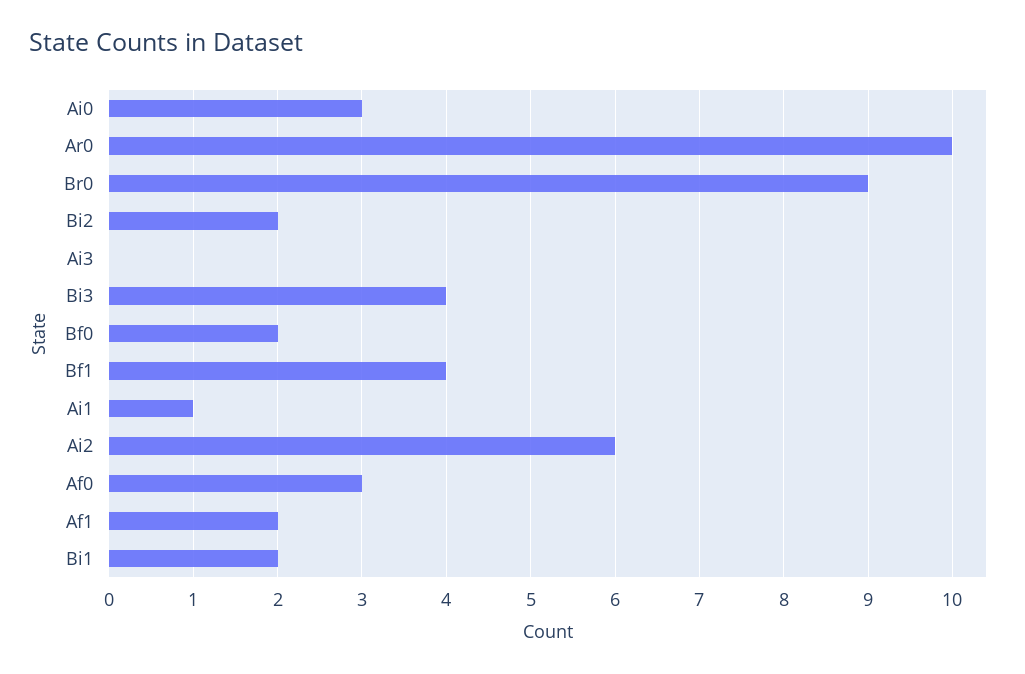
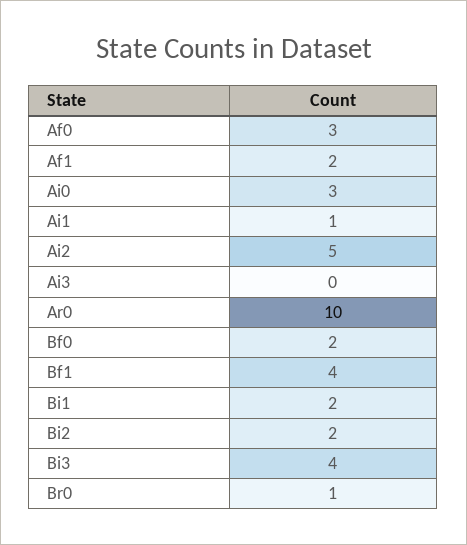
Br0: 9 -> 1
Ai2: 6 -> 5

